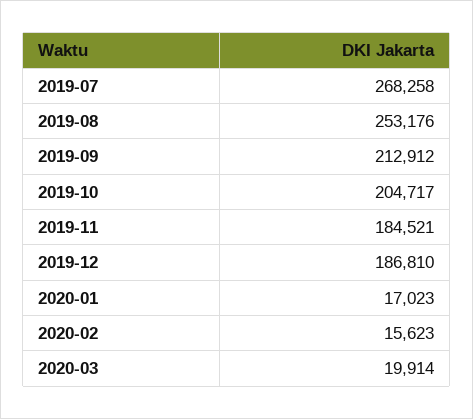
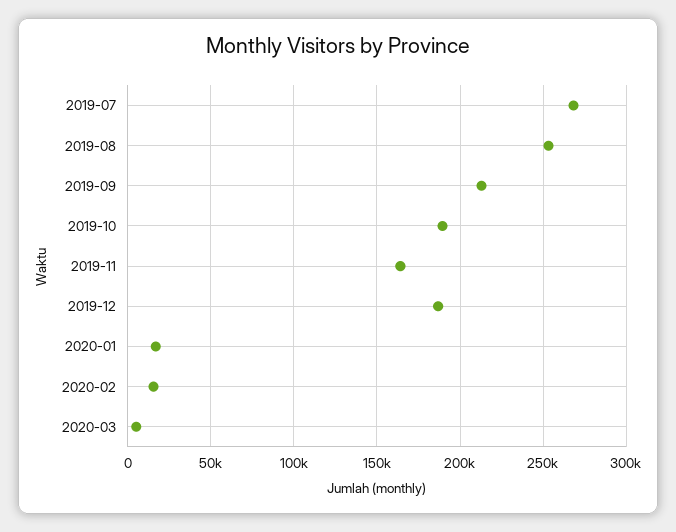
2019-10: 204717 -> 190000
2019-11: 184521 -> 165000
2020-03: 19914 -> 5000

